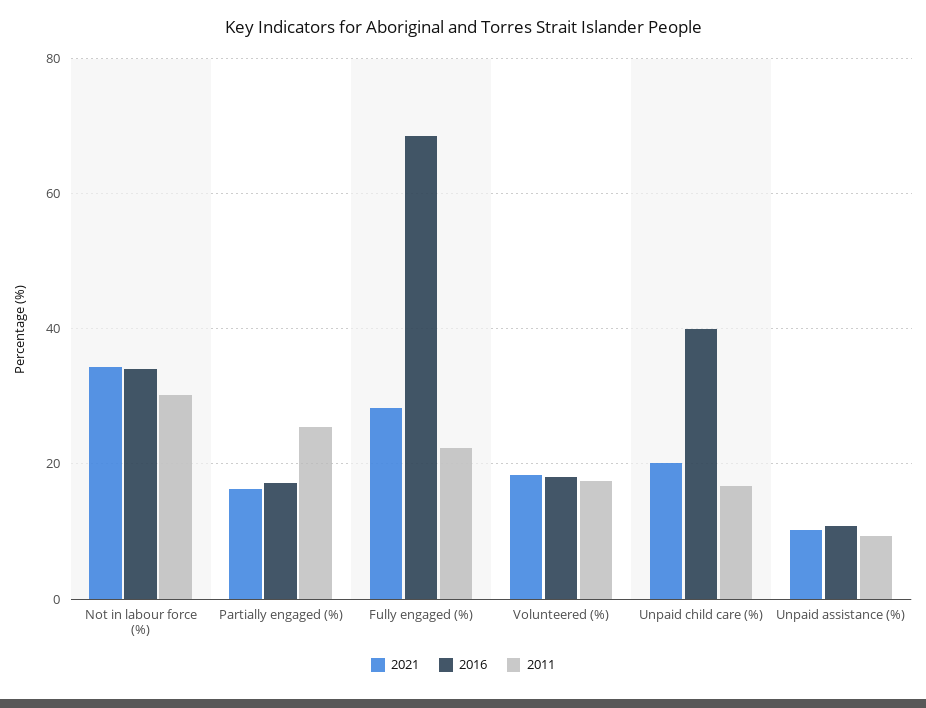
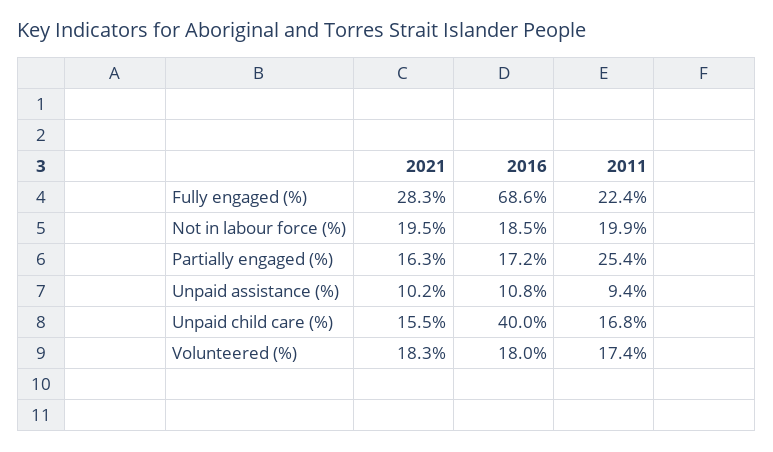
2021, Not in labour force (%): 34 -> 19.5
2016, Not in labour force (%): 34 -> 18.5
2011, Not in labour force (%): 30 -> 19.9
2021, Unpaid child care (%): 20 -> 15.5

